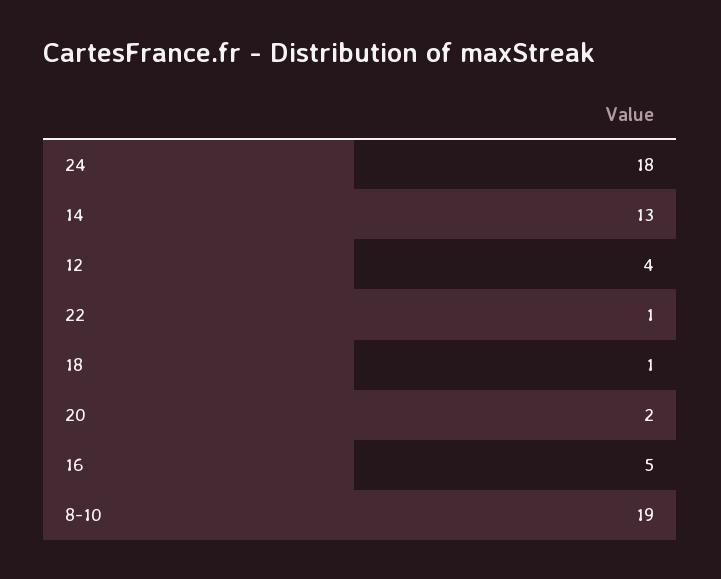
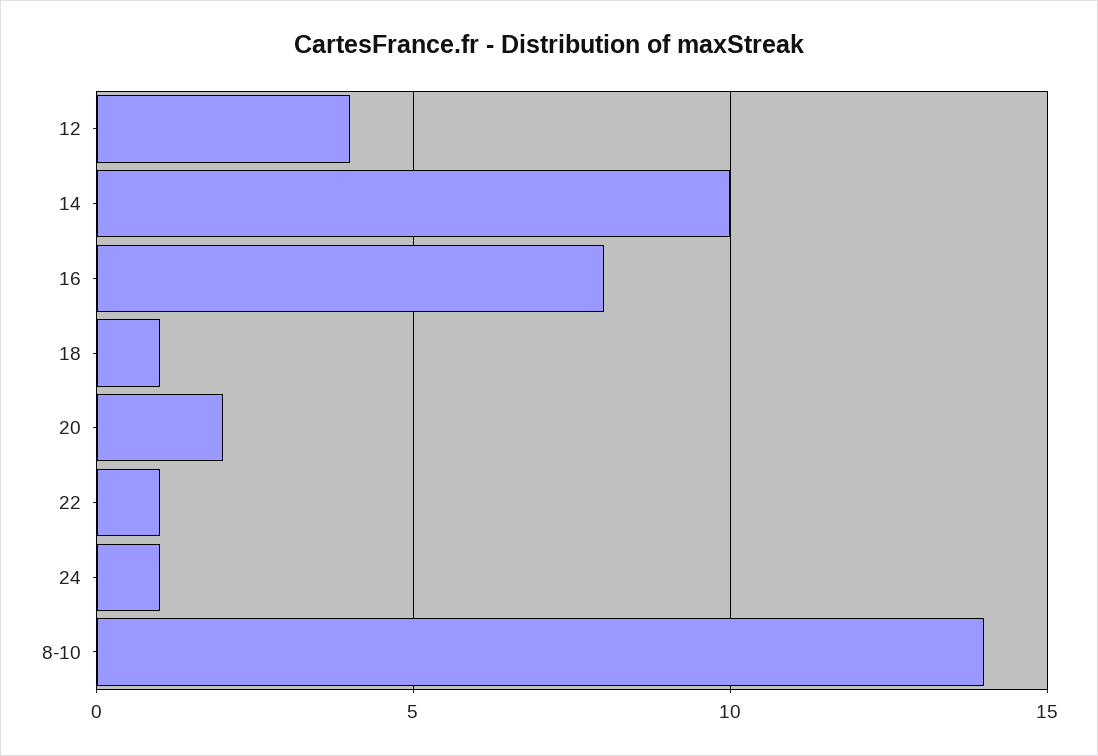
24: 18 -> 1
14: 13 -> 10
16: 5 -> 8
8-10: 19 -> 14

